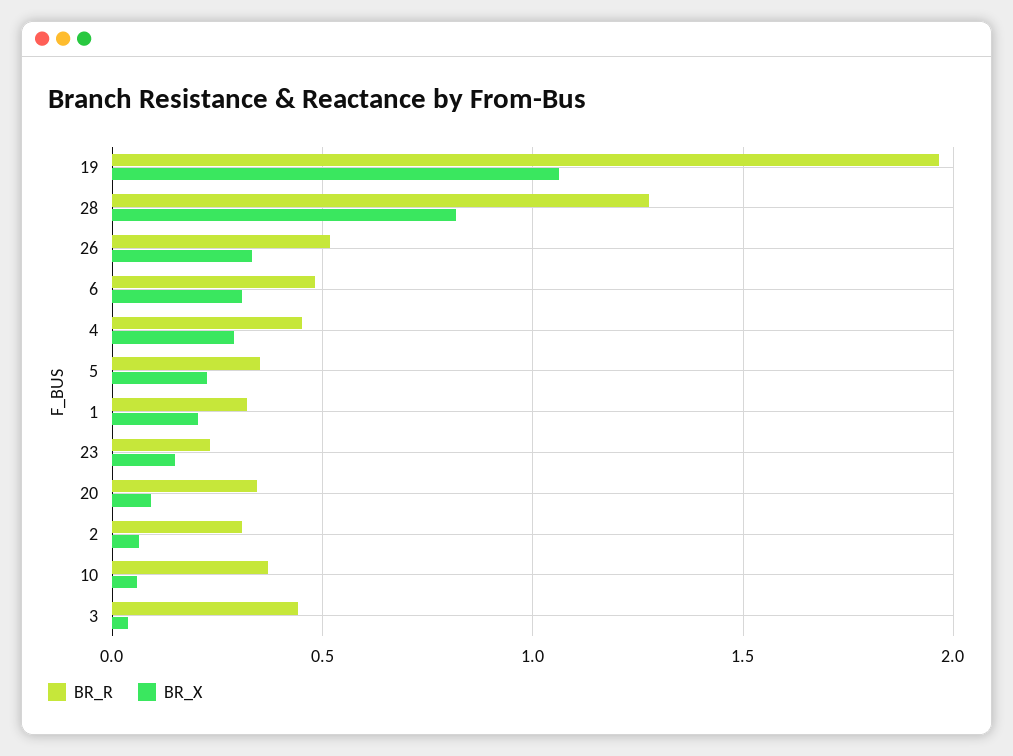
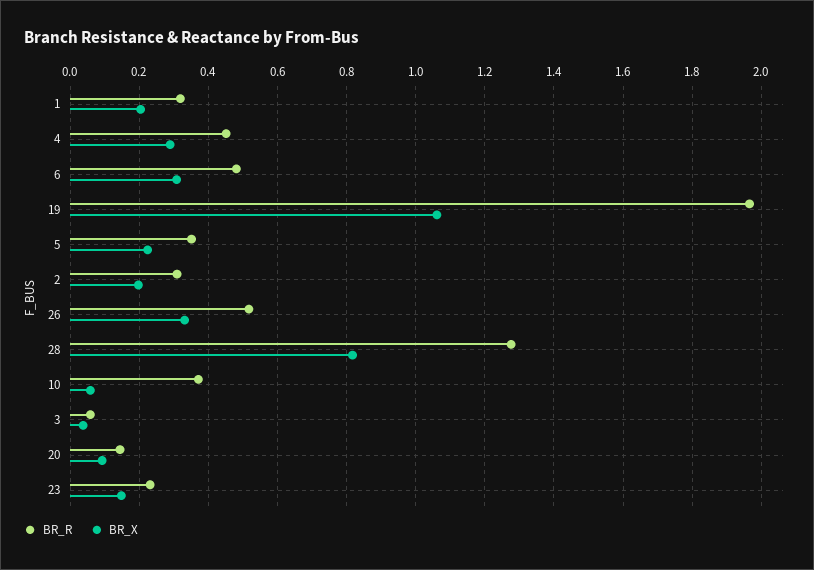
BR_R, 20: 0.35 -> 0.14
BR_X, 2: 0.05 -> 0.2
BR_R, 3: 0.45 -> 0.06

